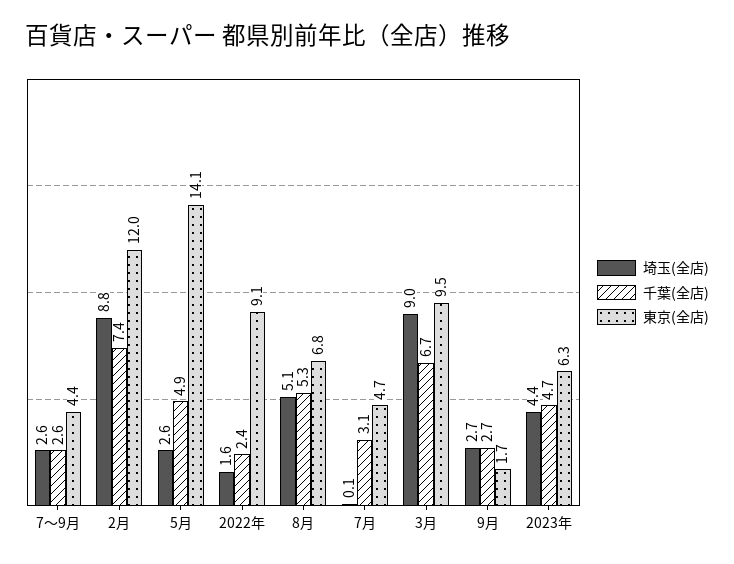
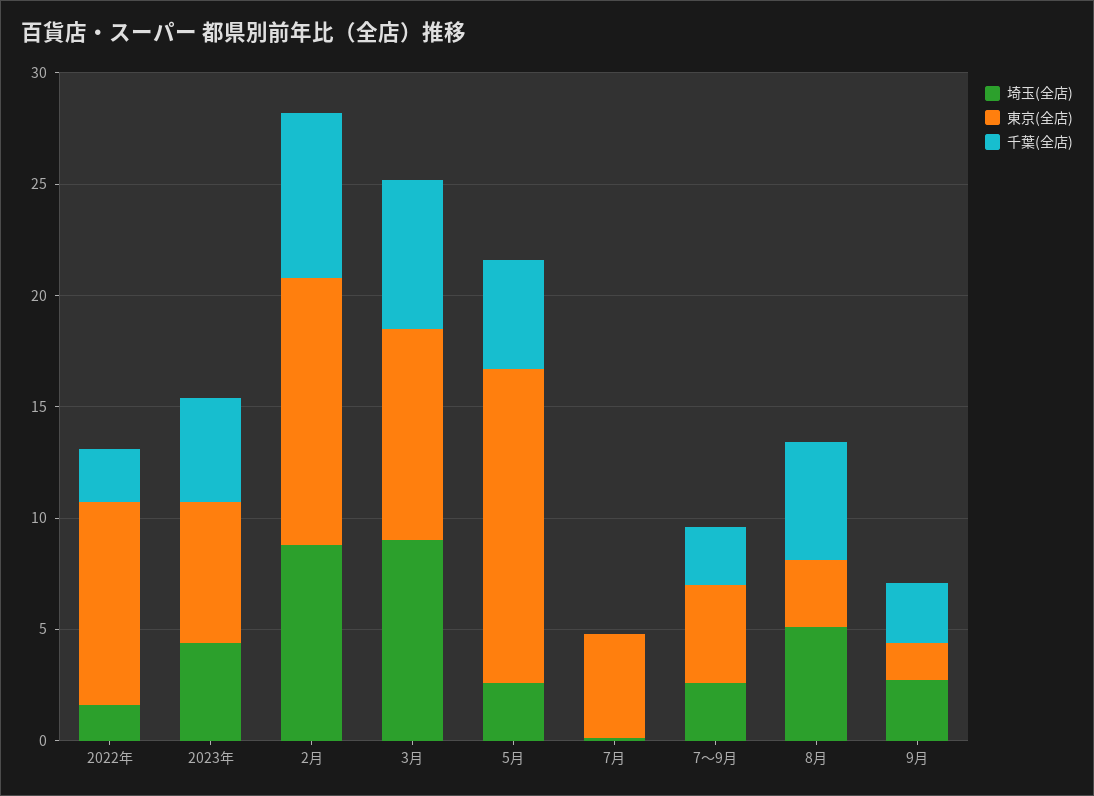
東京(全店), 8月: 6.8 -> 3
千葉(全店), 7月: 3.1 -> 0

